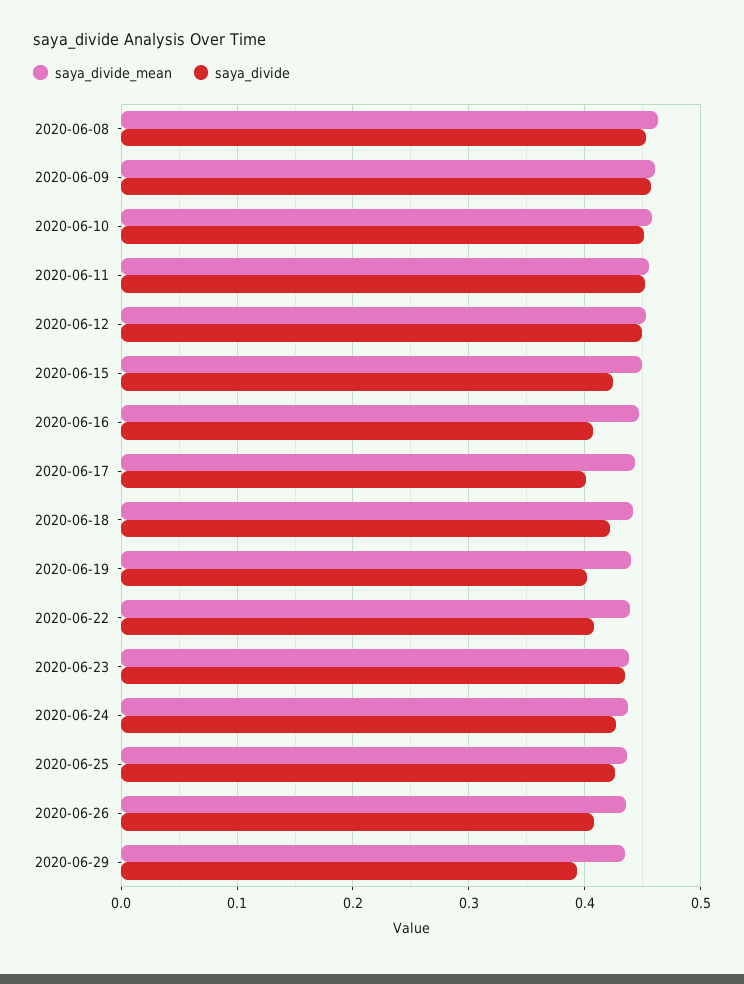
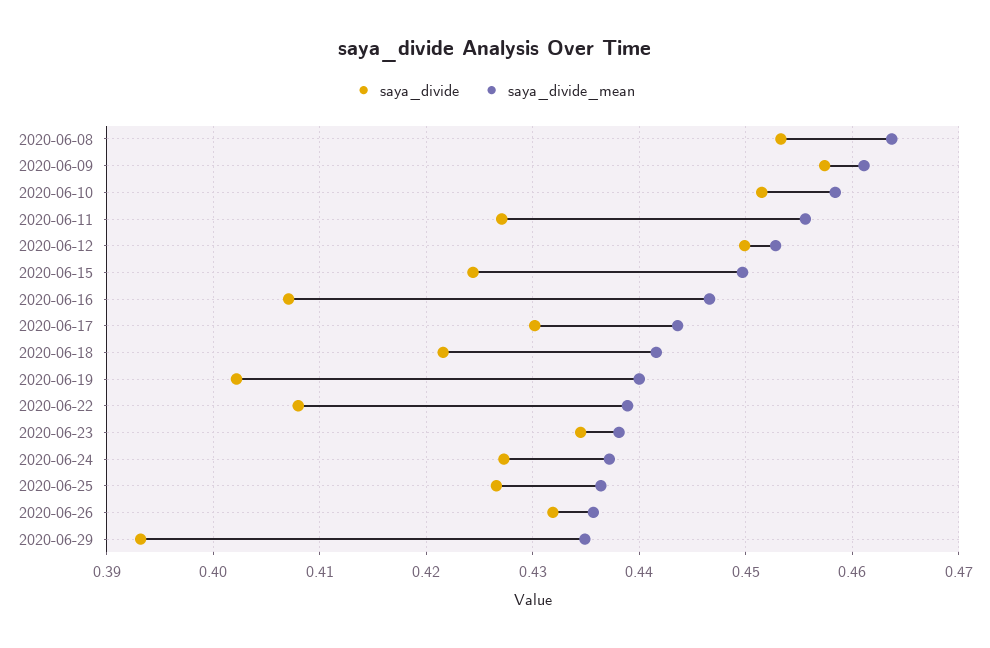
saya_divide, 2020-06-11: 0.45 -> 0.427
saya_divide, 2020-06-17: 0.4 -> 0.43
saya_divide, 2020-06-26: 0.41 -> 0.432

